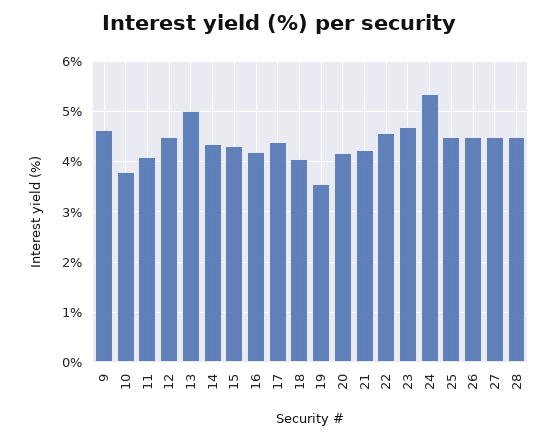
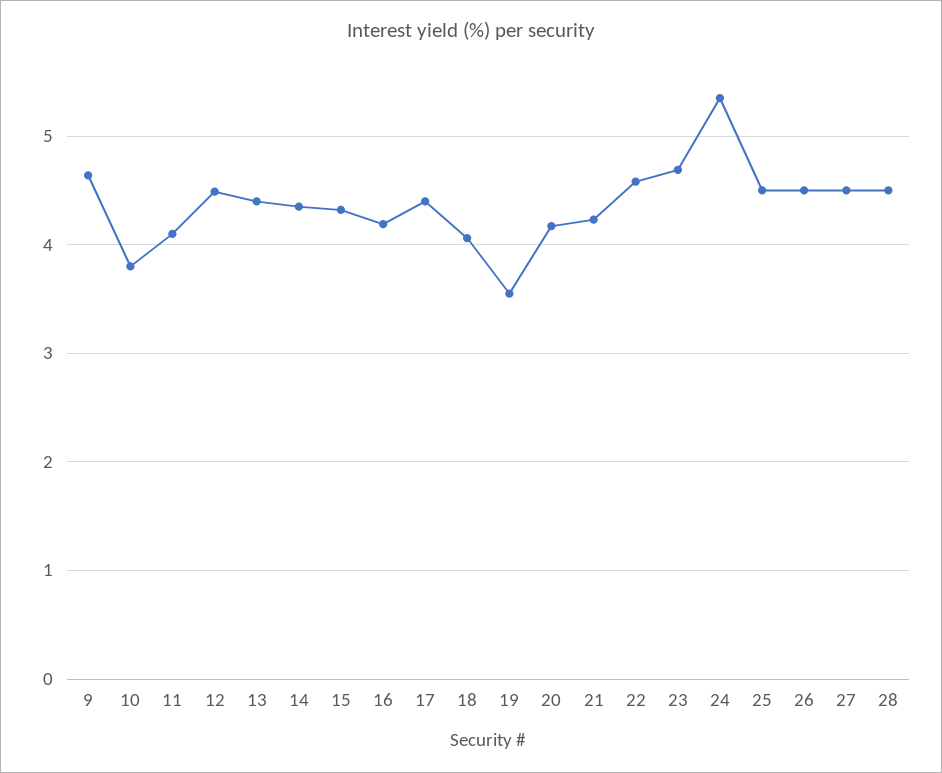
13: 5 -> 4.4

